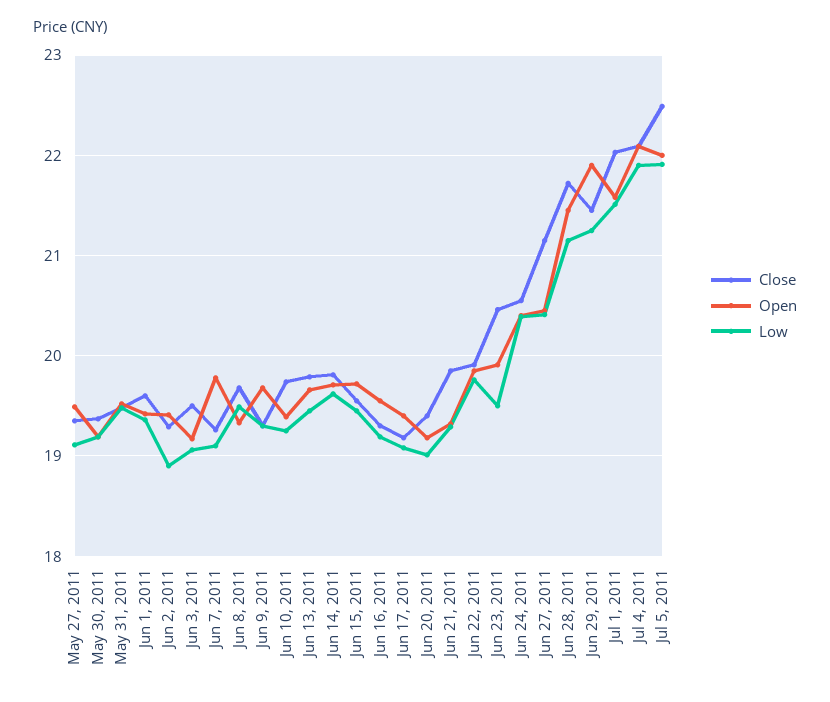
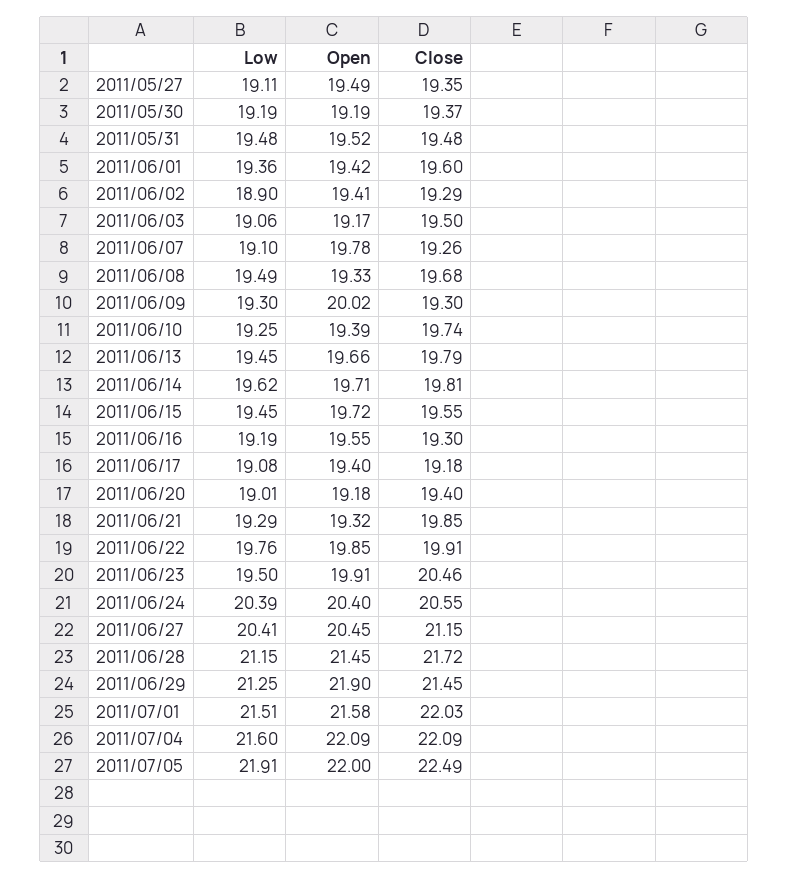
Open, Jun 9, 2011: 19.7 -> 20.02
Low, Jul 4, 2011: 21.9 -> 21.6

